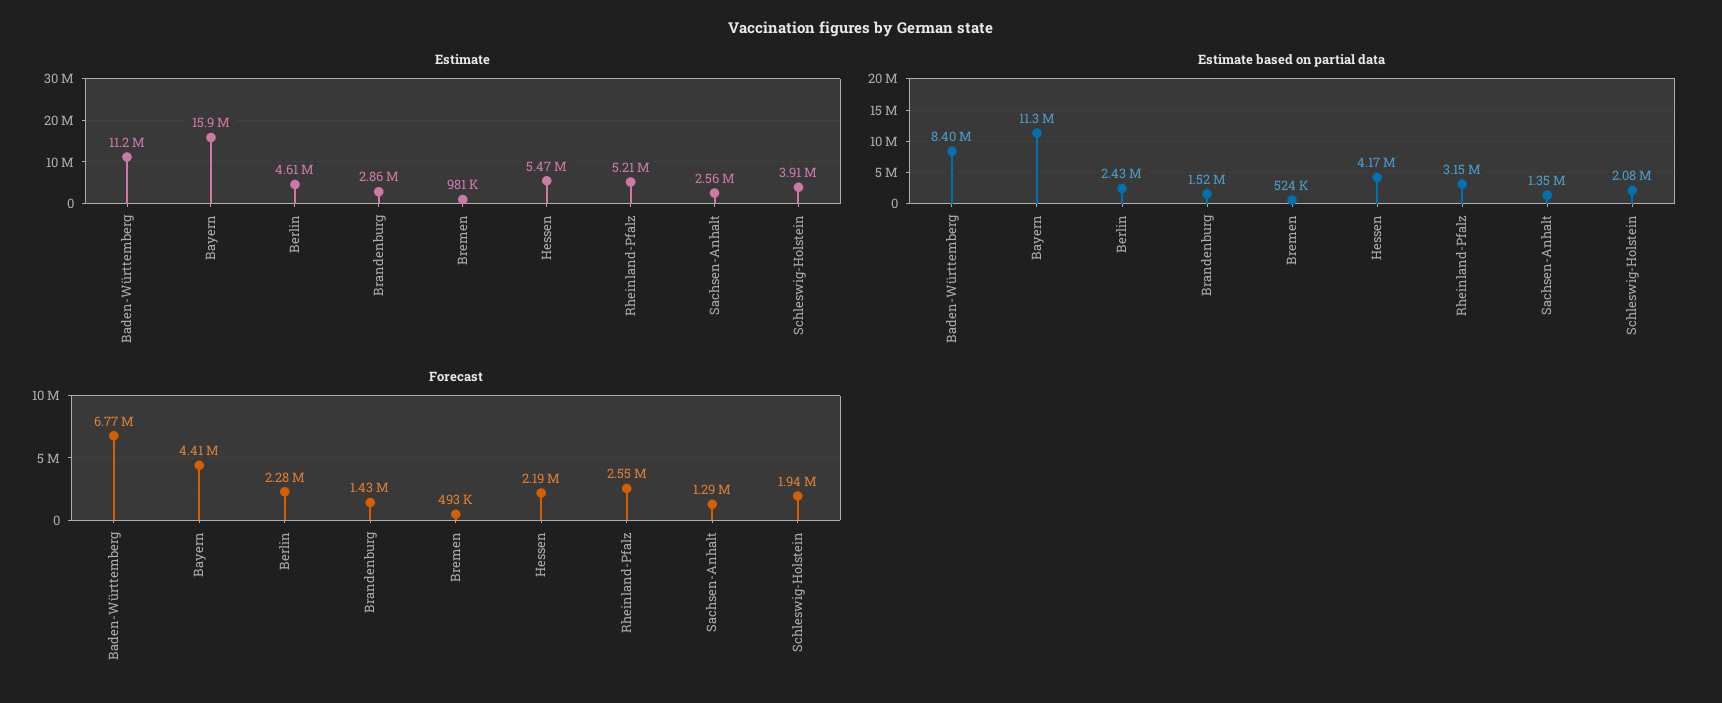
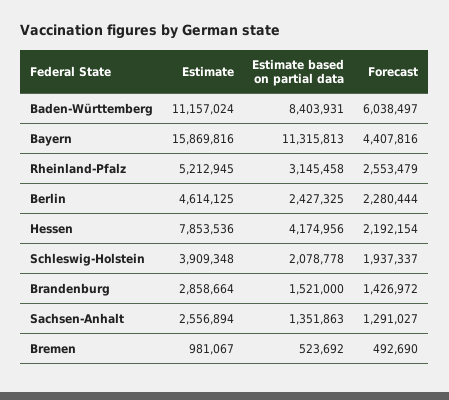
Estimate, Hessen: 5470000 -> 7853536
Forecast, Baden-Württemberg: 6770000 -> 6038497

